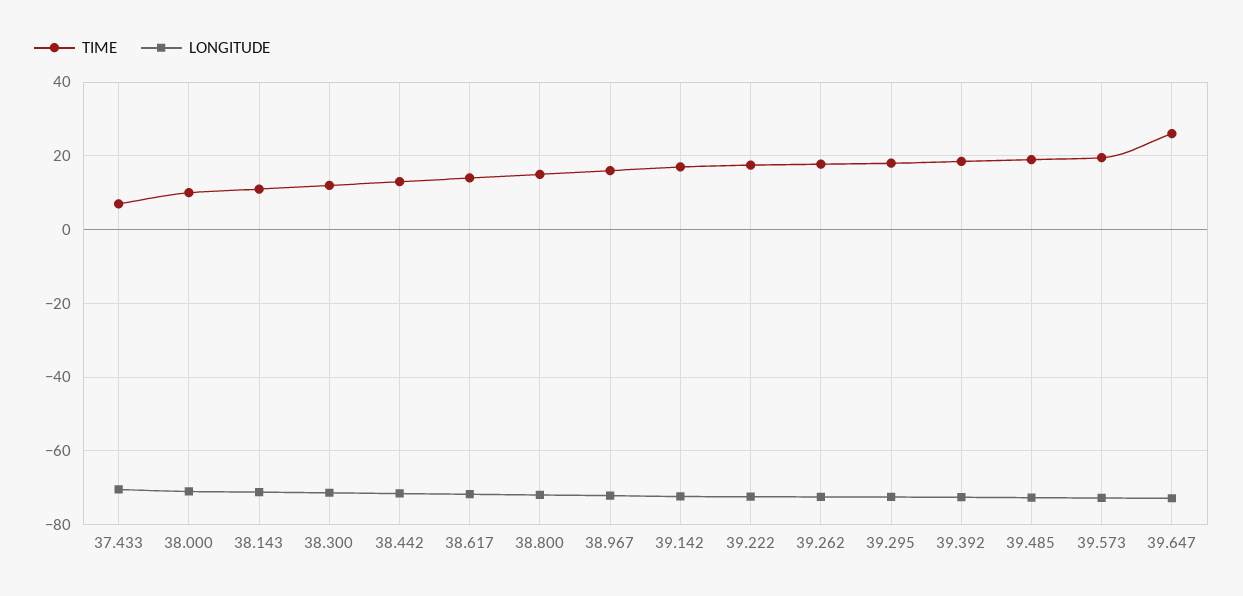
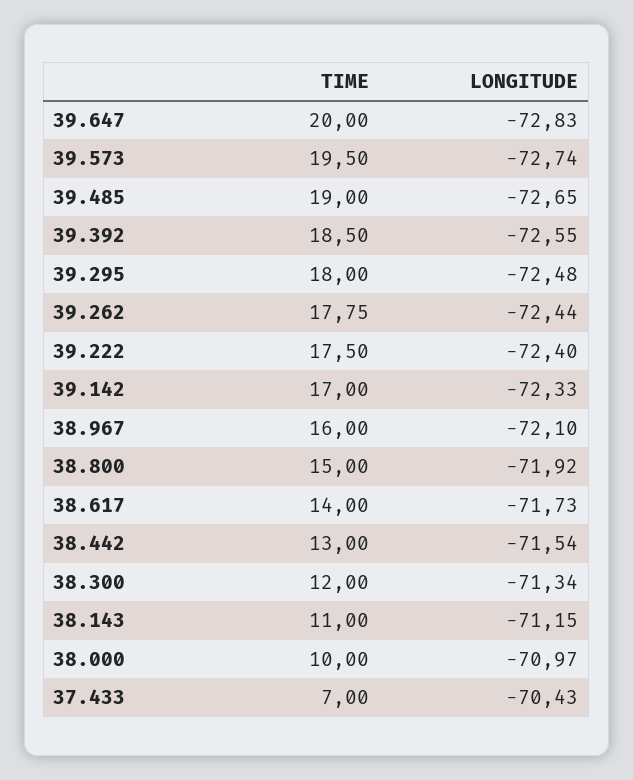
TIME, 39.647: 26 -> 20

